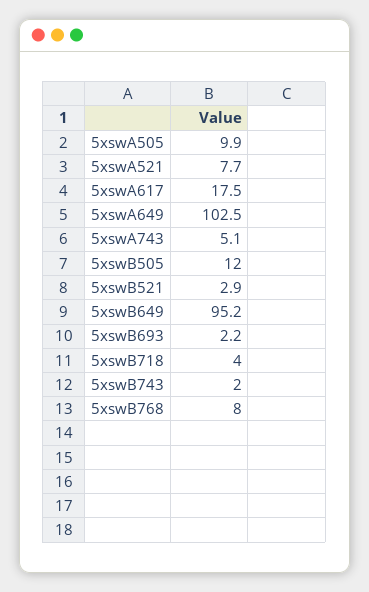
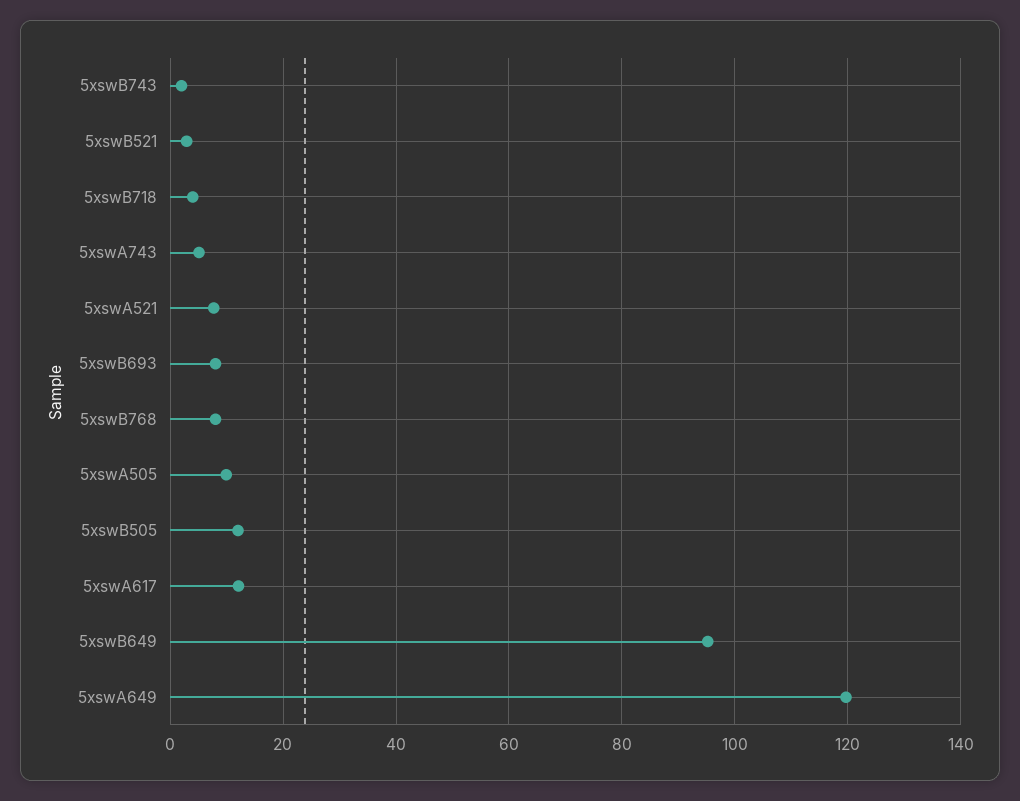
5xswA617: 17.5 -> 12
5xswA649: 102.5 -> 120
5xswB693: 2.2 -> 8

